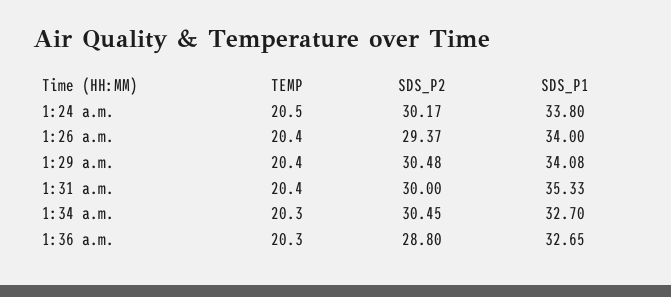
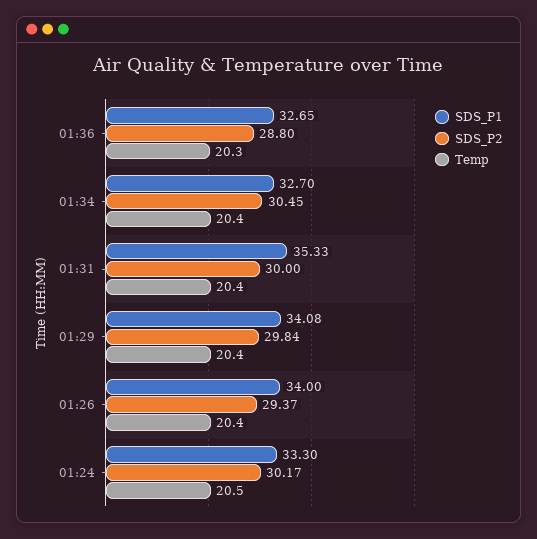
SDS_P1, 1:24 a.m.: 33.8 -> 33.3
SDS_P2, 1:29 a.m.: 30.48 -> 29.84
TEMP, 1:34 a.m.: 20.3 -> 20.4

